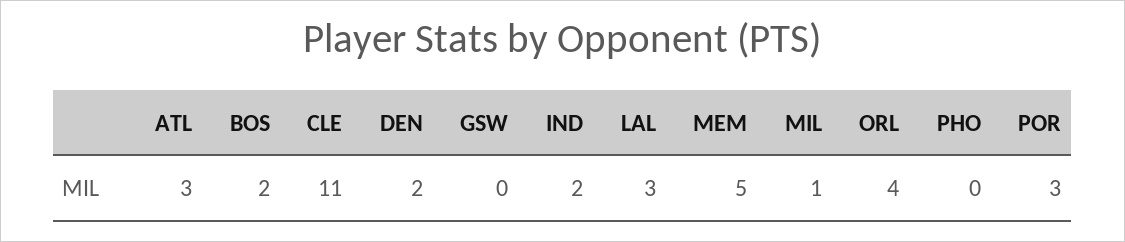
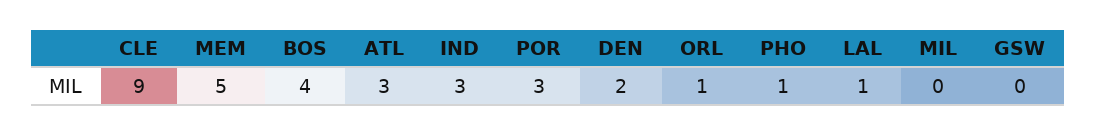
BOS: 2 -> 4
CLE: 11 -> 9
IND: 2 -> 3
LAL: 3 -> 1
MIL: 1 -> 0
ORL: 4 -> 1
PHO: 0 -> 1

